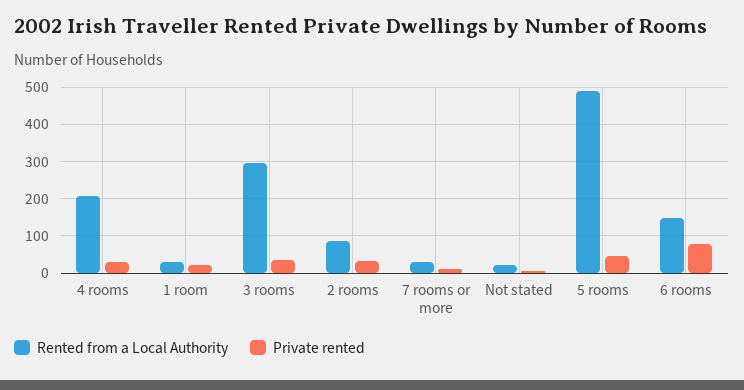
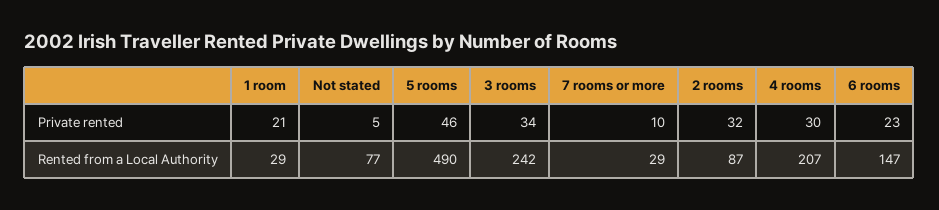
Rented from a Local Authority, 3 rooms: 300 -> 242
Rented from a Local Authority, Not stated: 20 -> 77
Private rented, 6 rooms: 80 -> 23

